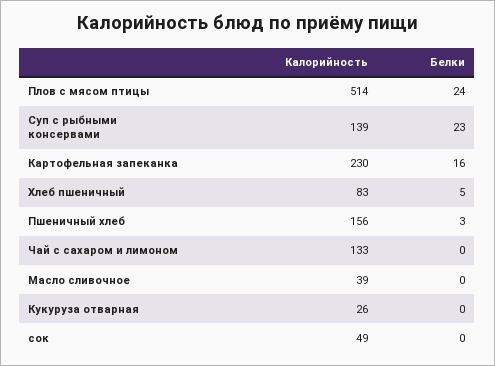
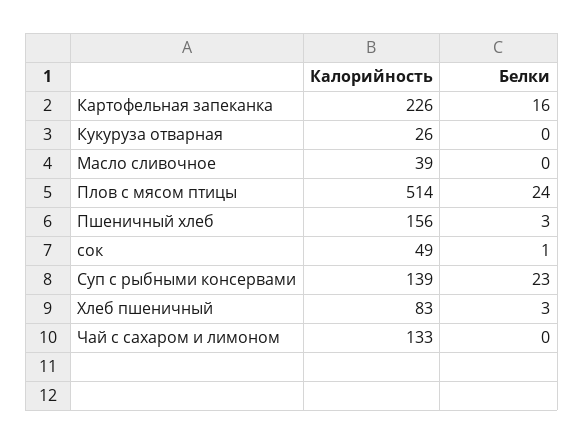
Калорийность, Картофельная запеканка: 230 -> 226
Белки, Хлеб пшеничный: 5 -> 3
Белки, сок: 0 -> 1

